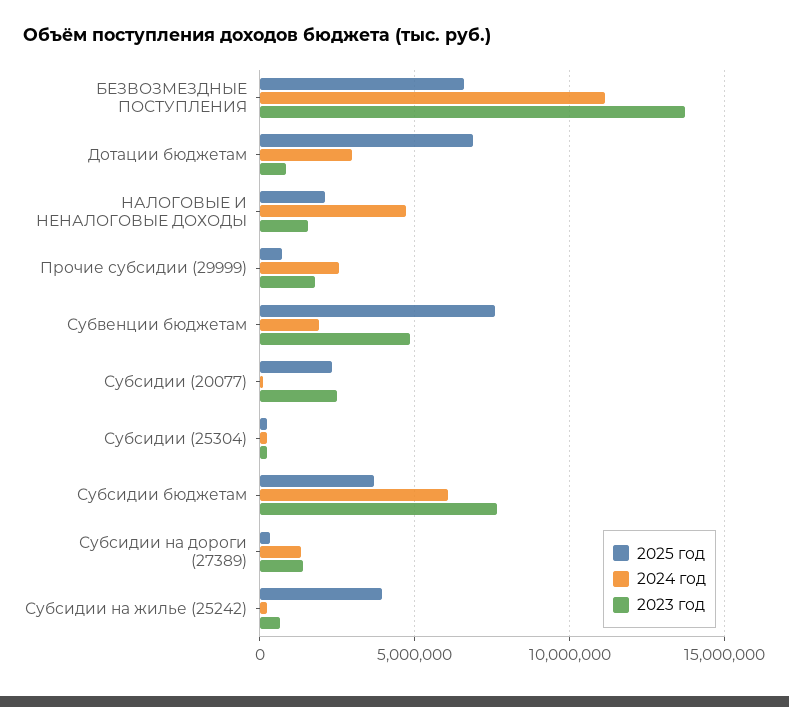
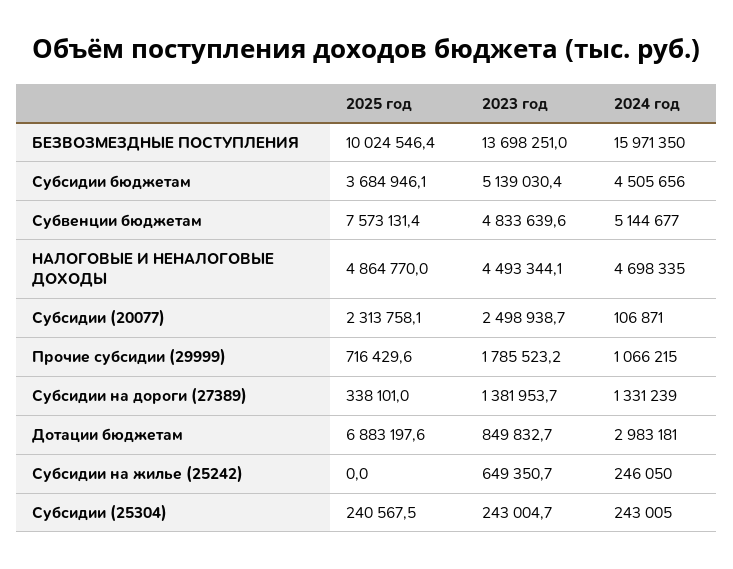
2025 год, БЕЗВОЗМЕЗДНЫЕ ПОСТУПЛЕНИЯ: 6500000 -> 10024546.4
2024 год, БЕЗВОЗМЕЗДНЫЕ ПОСТУПЛЕНИЯ: 11000000 -> 15971350
2025 год, НАЛОГОВЫЕ И НЕНАЛОГОВЫЕ ДОХОДЫ: 2000000 -> 4864770
2023 год, НАЛОГОВЫЕ И НЕНАЛОГОВЫЕ ДОХОДЫ: 1500000 -> 4493344.1
2024 год, Прочие субсидии (29999): 2500000 -> 1066215
2024 год, Субвенции бюджетам: 2000000 -> 5144677
2024 год, Субсидии бюджетам: 6000000 -> 4505656
2023 год, Субсидии бюджетам: 7500000 -> 5139030.4
2025 год, Субсидии на жилье (25242): 4000000 -> 0

